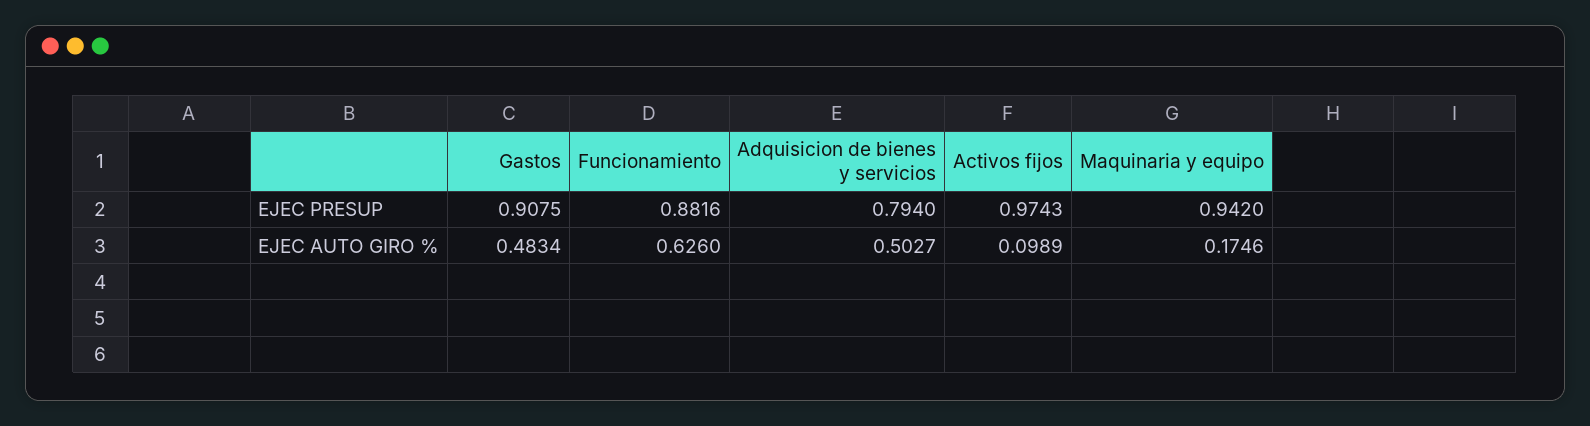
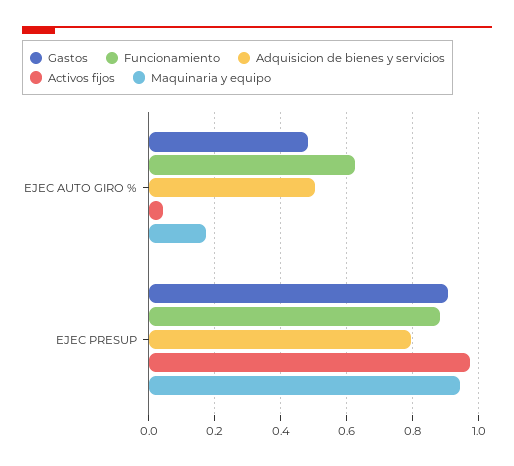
Activos fijos, EJEC AUTO GIRO %: 0.0989 -> 0.04

